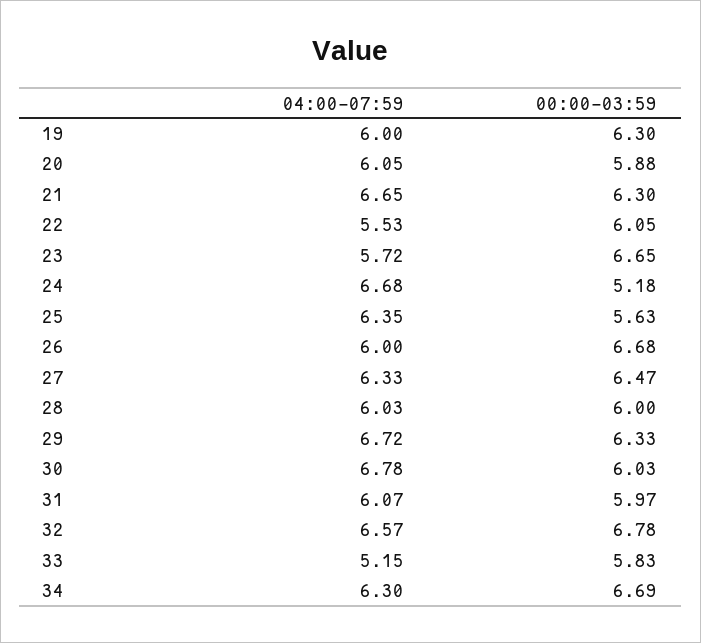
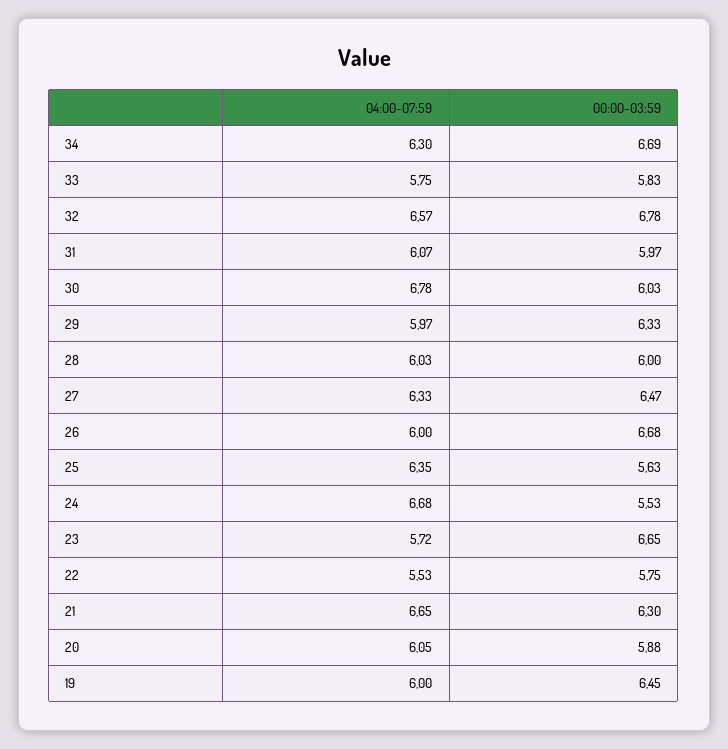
00:00-03:59, 19: 6.3 -> 6.45
00:00-03:59, 22: 6.05 -> 5.75
00:00-03:59, 24: 5.18 -> 5.53
04:00-07:59, 29: 6.72 -> 5.97
04:00-07:59, 33: 5.15 -> 5.75

